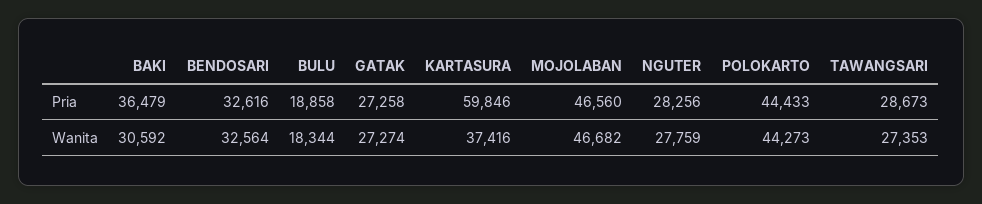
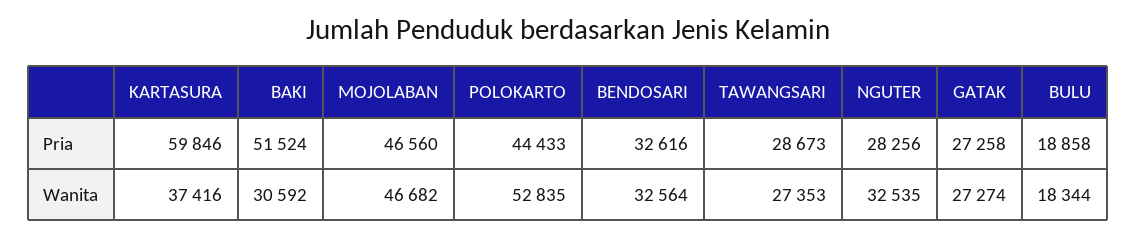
BAKI, Pria: 36479 -> 51524
NGUTER, Wanita: 27759 -> 32535
POLOKARTO, Wanita: 44273 -> 52835

